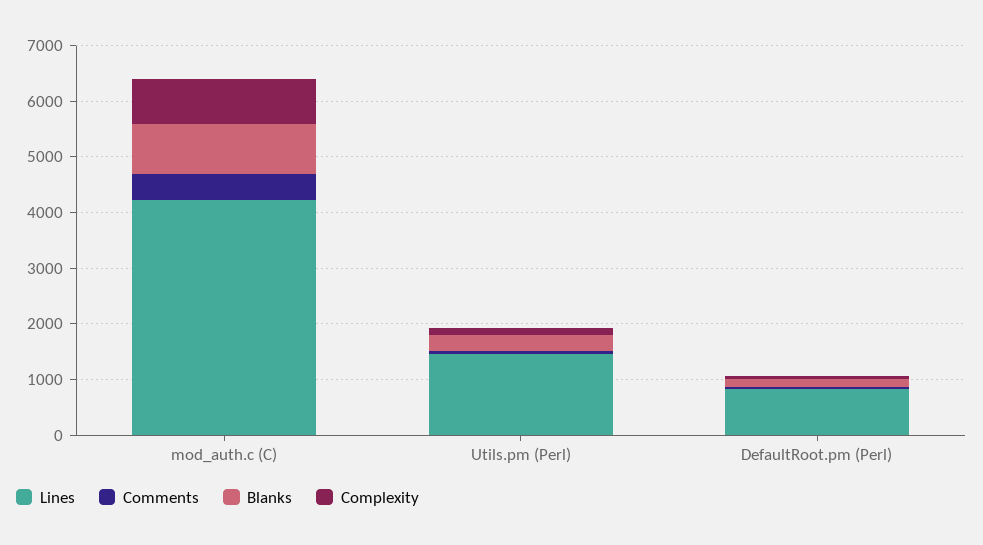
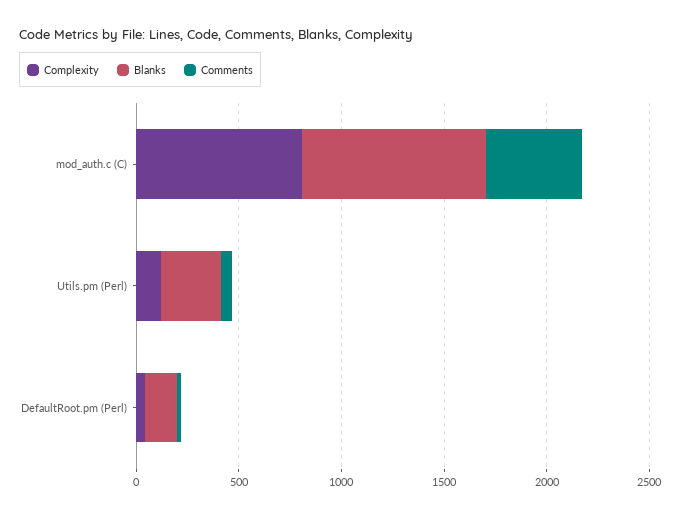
Lines, mod_auth.c (C): 4200 -> none
Lines, Utils.pm (Perl): 1400 -> none
Lines, DefaultRoot.pm (Perl): 800 -> none

